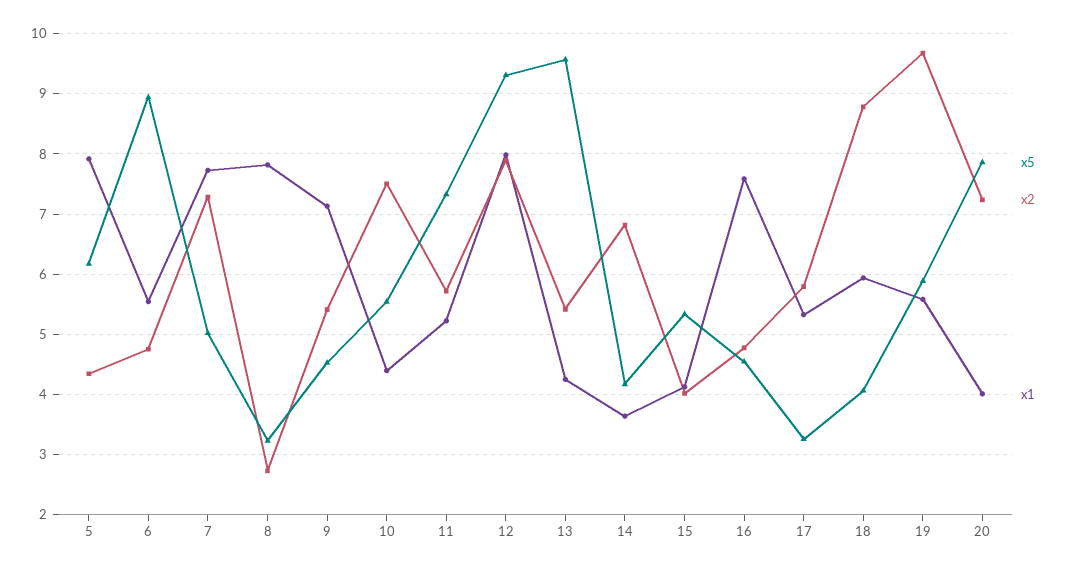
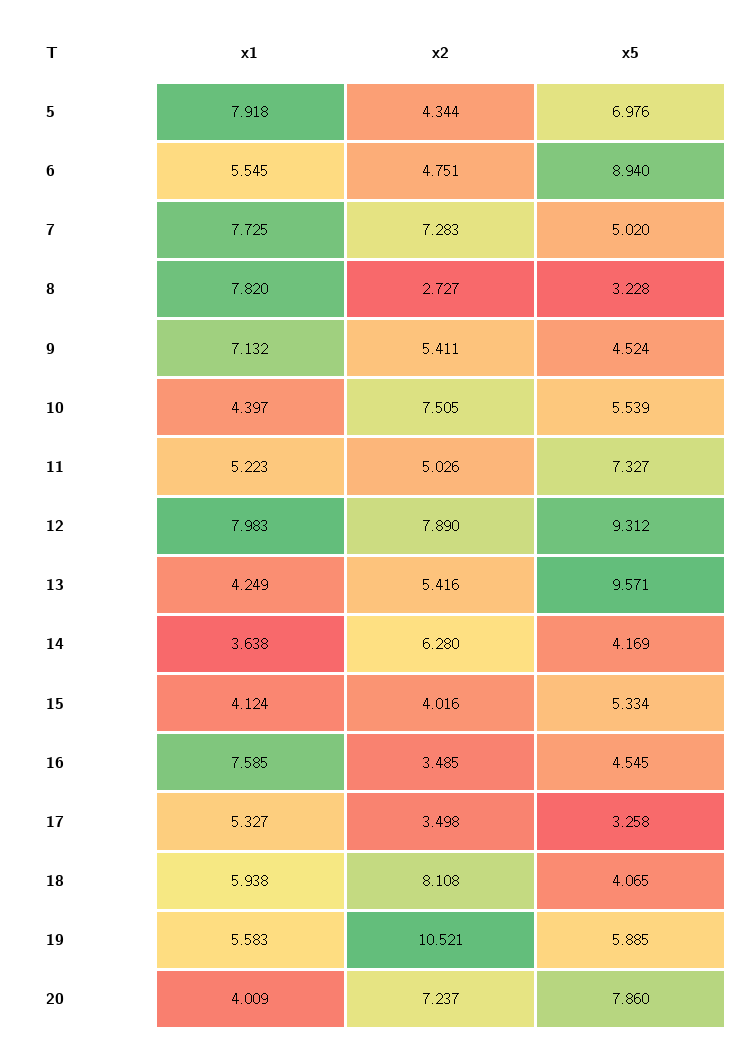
x5, 5: 6.2 -> 6.976
x2, 11: 5.7 -> 5.026
x2, 14: 6.8 -> 6.28
x2, 16: 4.8 -> 3.485
x2, 17: 5.8 -> 3.498
x2, 18: 8.8 -> 8.108
x2, 19: 9.7 -> 10.521

